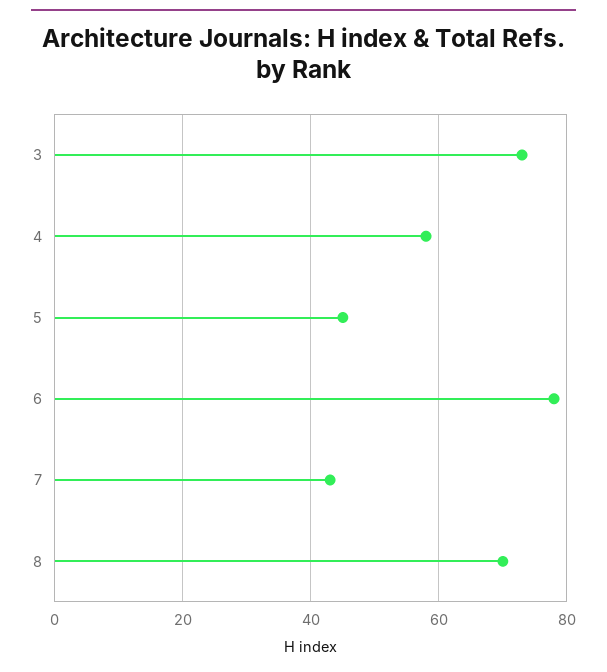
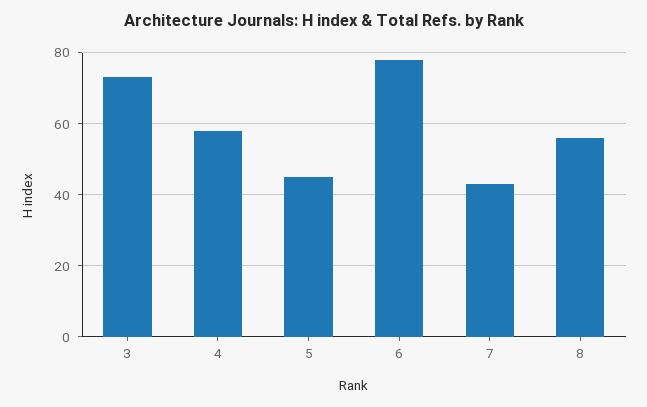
8: 70 -> 55

